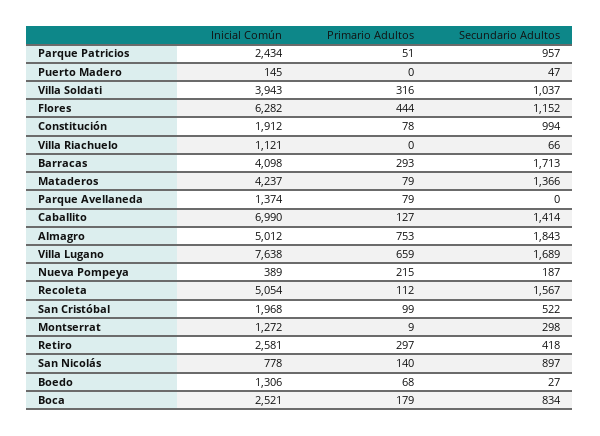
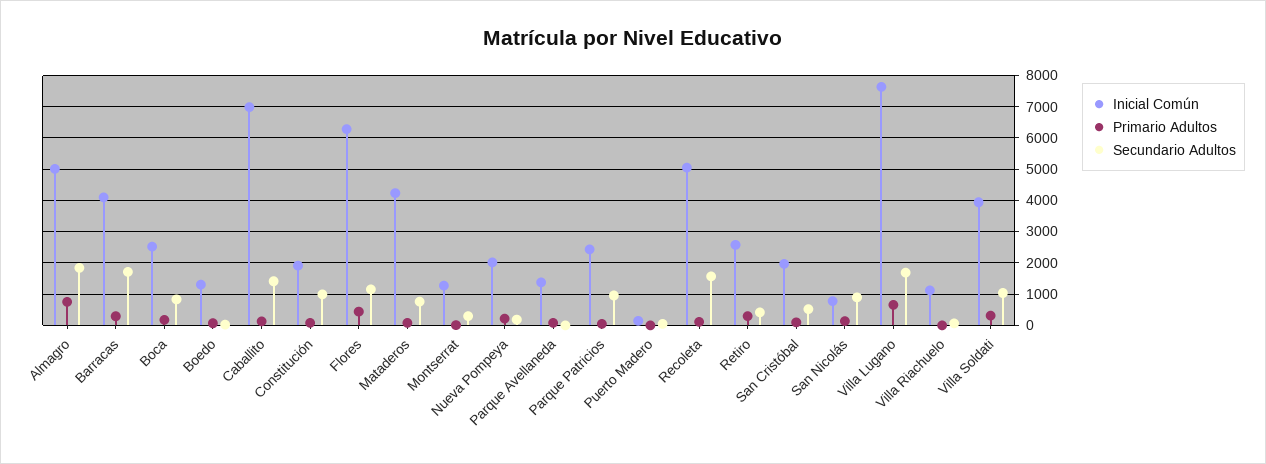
Secundario Adultos, Mataderos: 1366 -> 800
Inicial Común, Nueva Pompeya: 389 -> 2000

